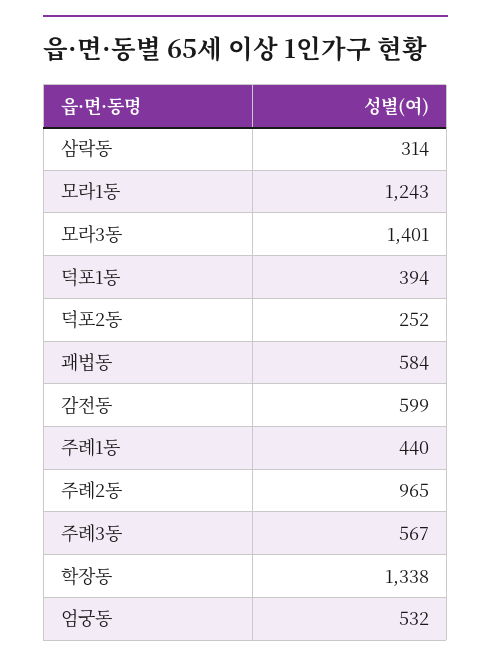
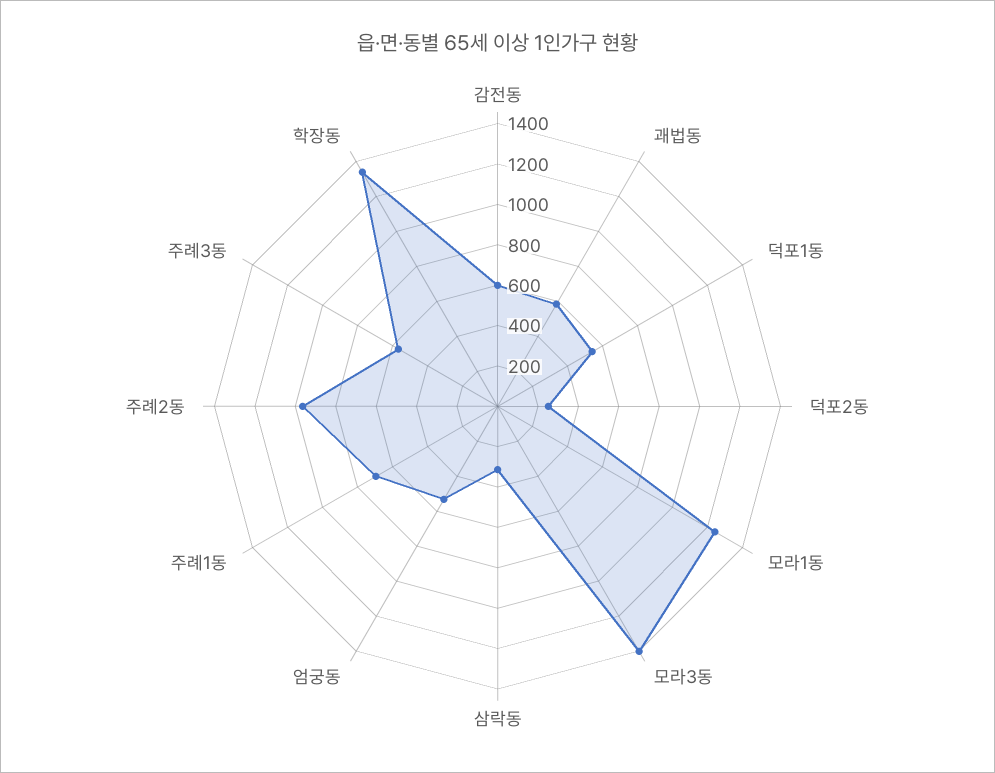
덕포1동: 394 -> 550
주례1동: 440 -> 700

